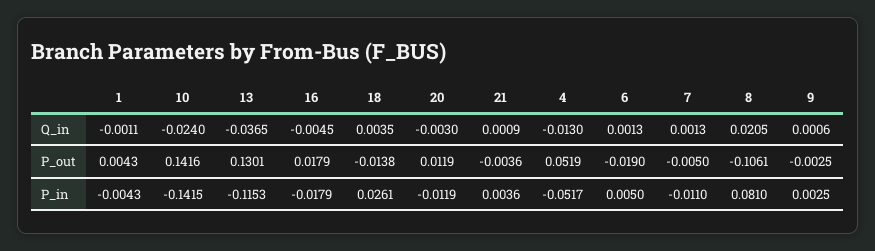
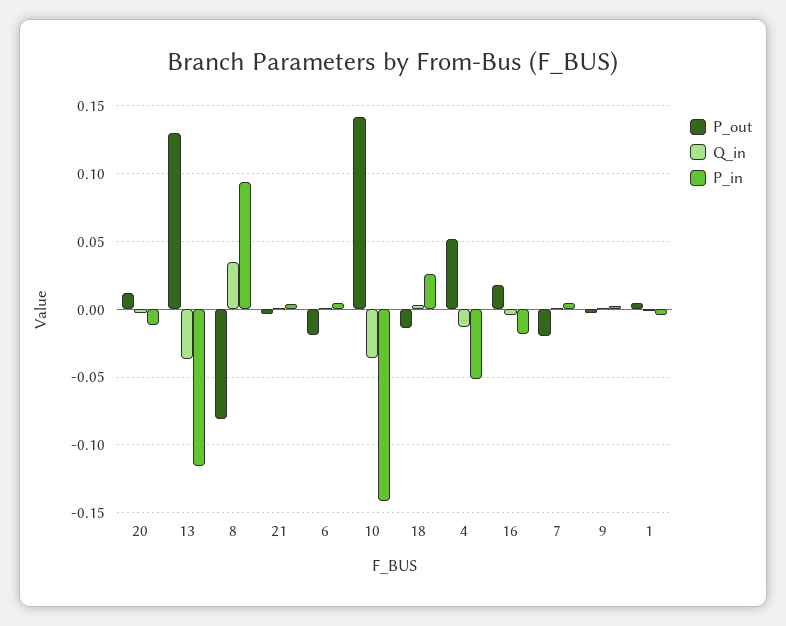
Q_in, 10: -0.024 -> -0.035
Q_in, 8: 0.0205 -> 0.035
P_out, 7: -0.005 -> -0.02
P_out, 8: -0.1061 -> -0.08
P_in, 7: -0.011 -> 0.005
P_in, 8: 0.081 -> 0.095

